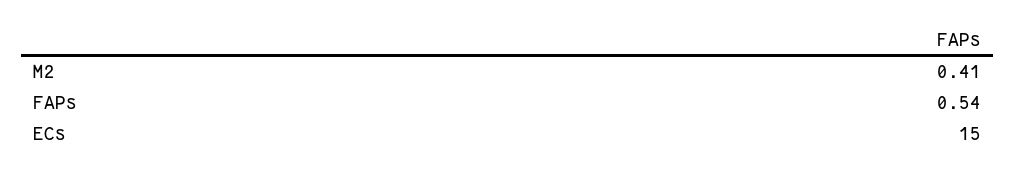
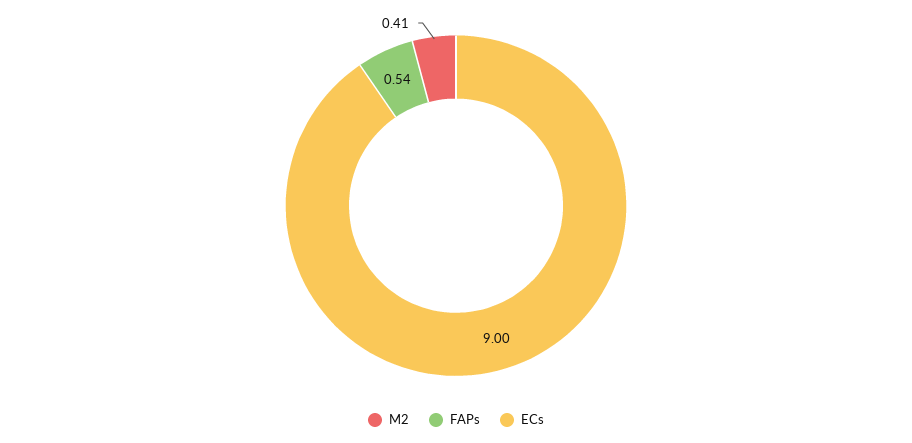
ECs: 15 -> 9

